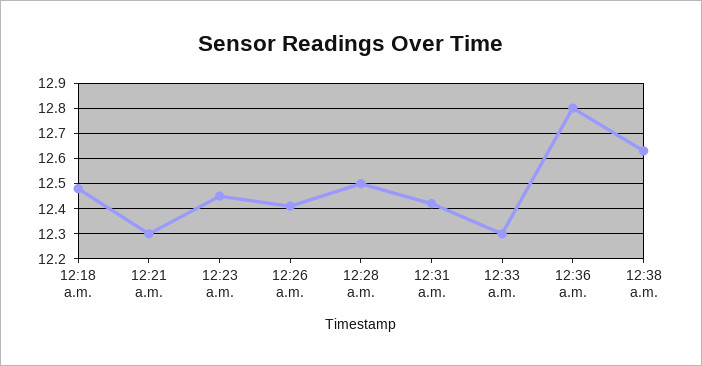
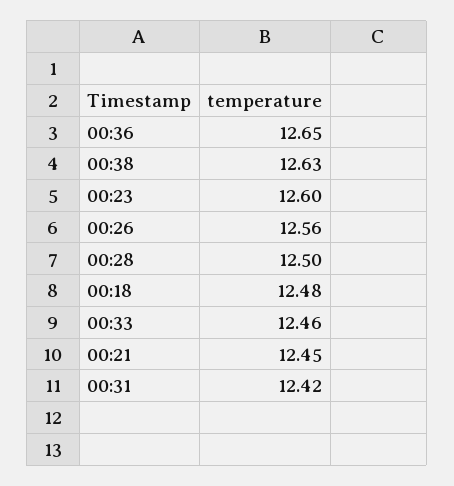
12:21 a.m.: 12.3 -> 12.45
12:23 a.m.: 12.45 -> 12.6
12:26 a.m.: 12.4 -> 12.56
12:33 a.m.: 12.3 -> 12.46
12:36 a.m.: 12.8 -> 12.65

